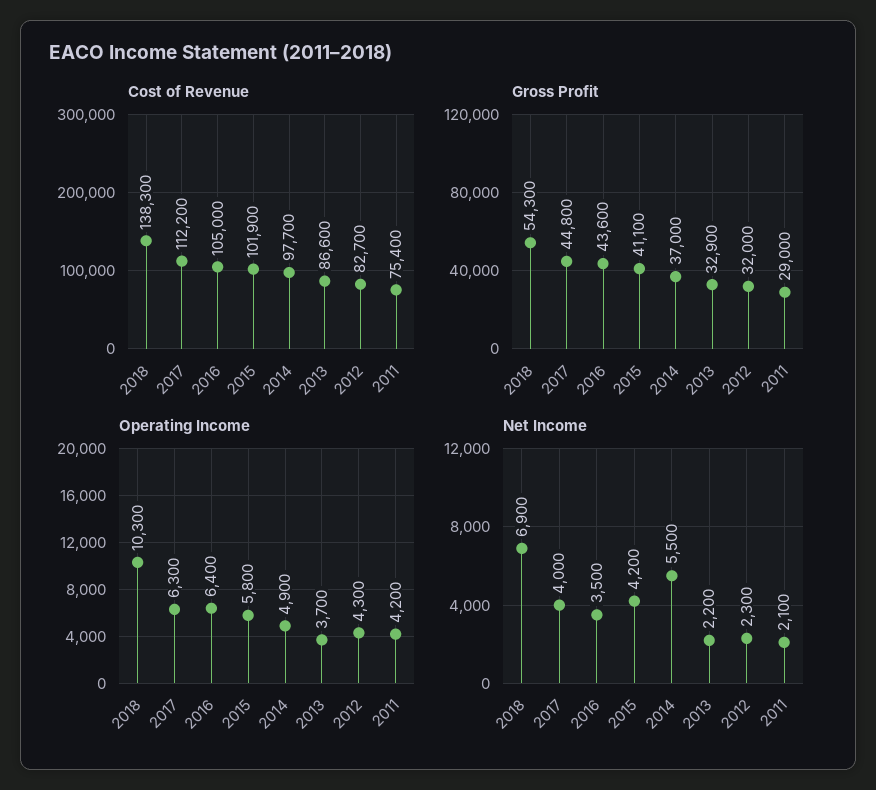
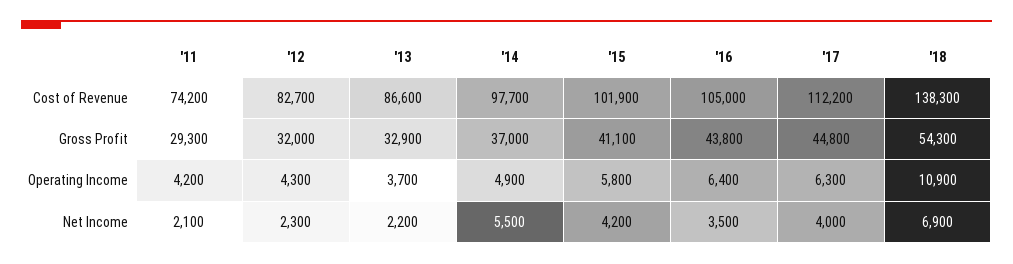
Cost of Revenue, 2011: 75400 -> 74200
Gross Profit, 2016: 43600 -> 43800
Gross Profit, 2011: 29000 -> 29300
Operating Income, 2018: 10300 -> 10900

